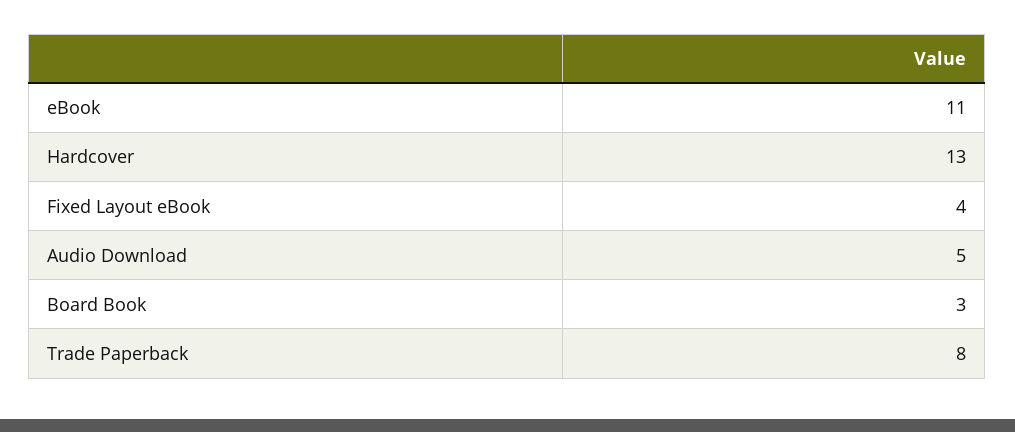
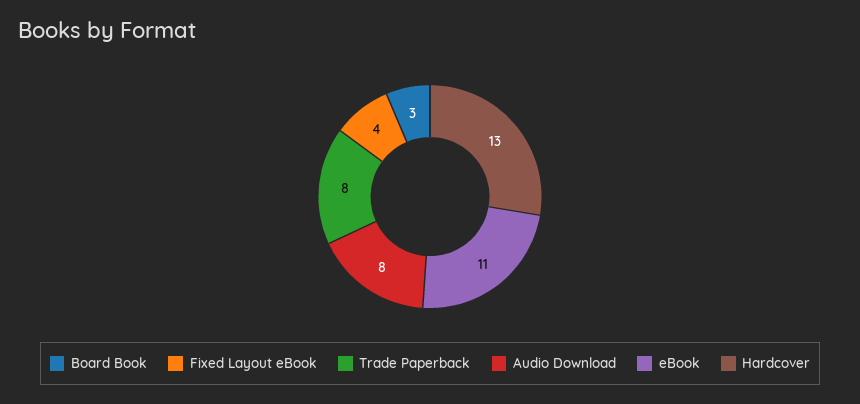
Audio Download: 5 -> 8

